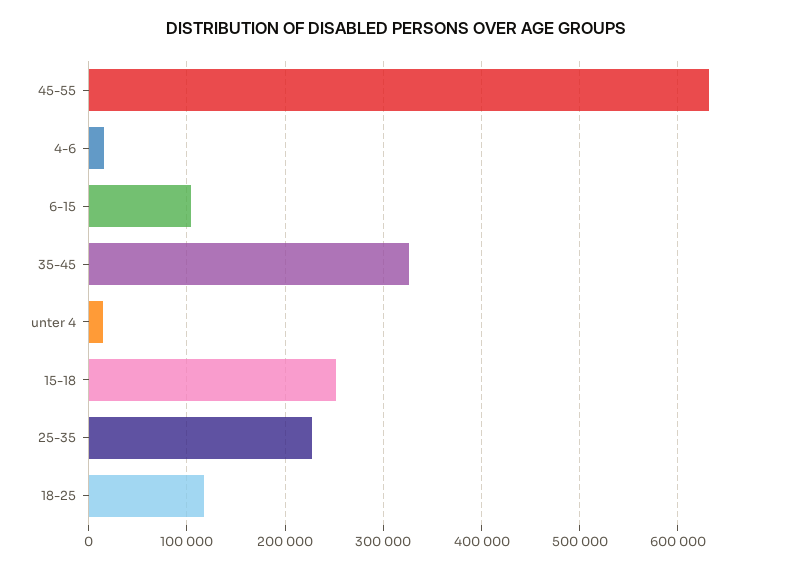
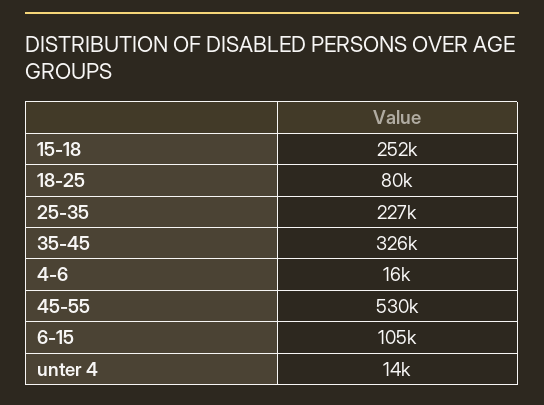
45-55: 630000 -> 530000
18-25: 120000 -> 80000

